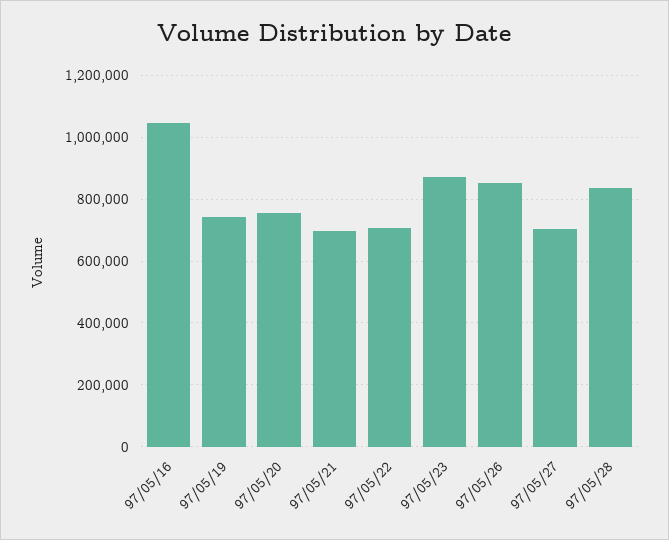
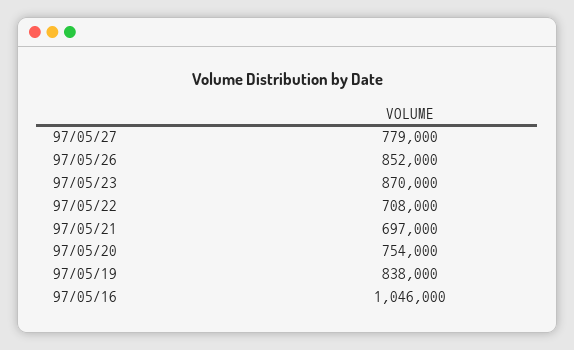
97/05/19: 740000 -> 838000
97/05/27: 700000 -> 779000
97/05/28: 840000 -> none

